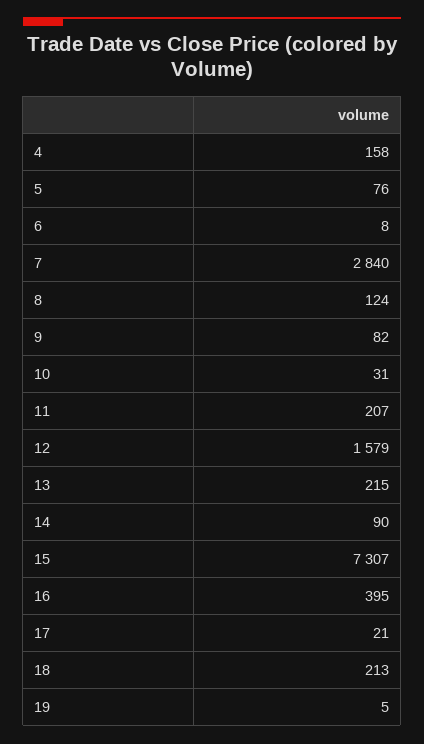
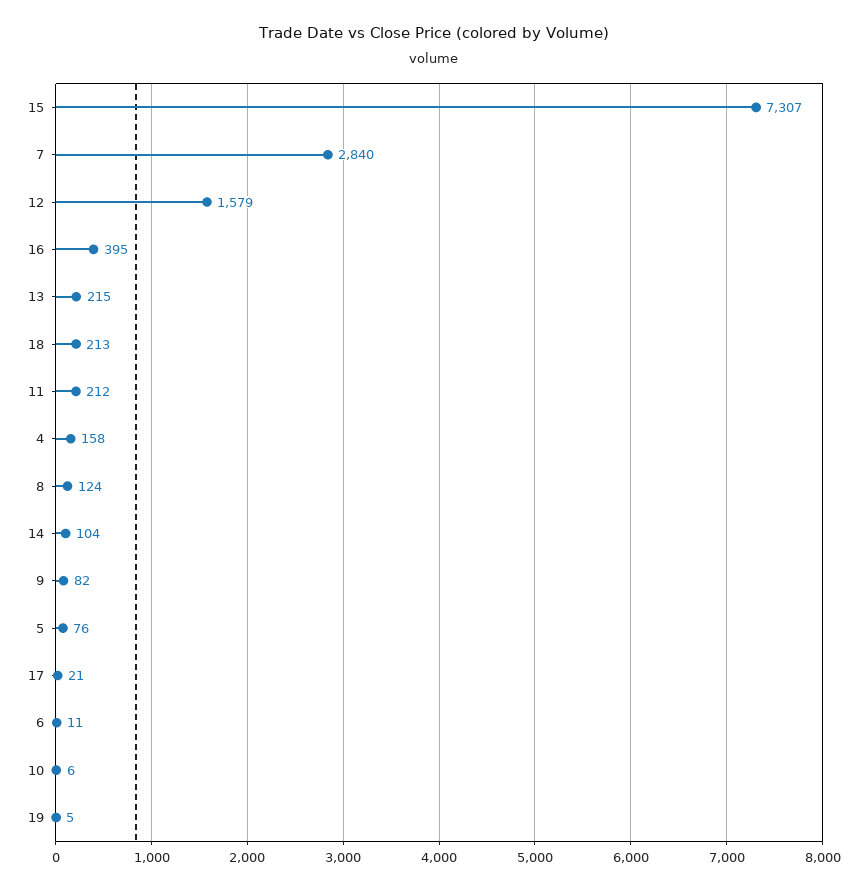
6: 8 -> 11
10: 31 -> 6
11: 207 -> 212
14: 90 -> 104

